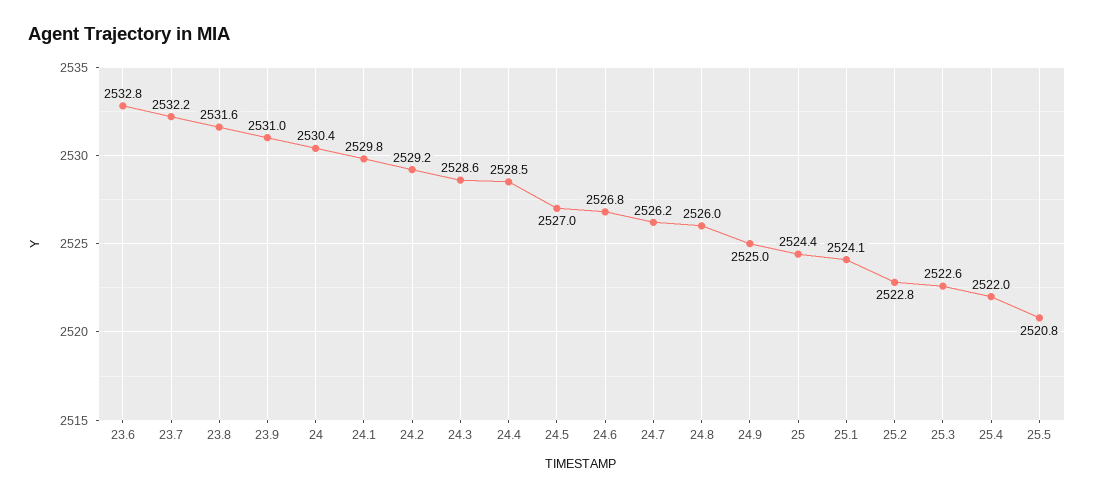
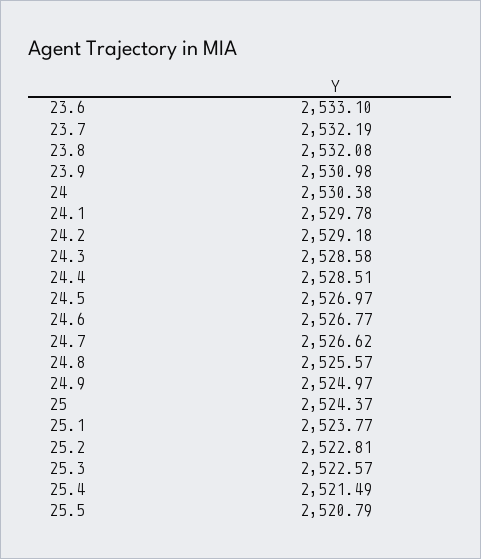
23.6: 2532.8 -> 2533.1
23.8: 2531.6 -> 2532.08
24.7: 2526.2 -> 2526.62
24.8: 2526 -> 2525.57
25.1: 2524.1 -> 2523.77
25.4: 2522 -> 2521.49

